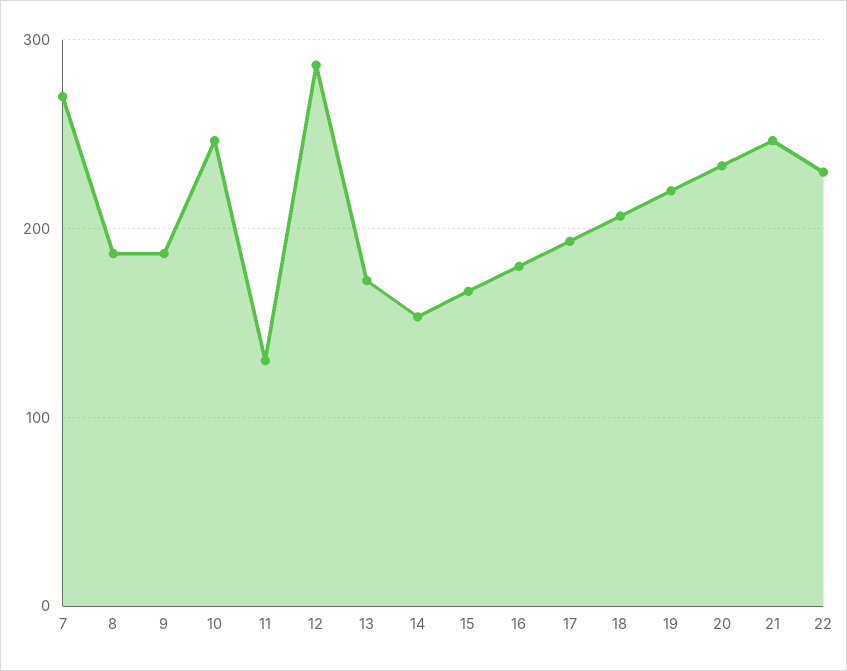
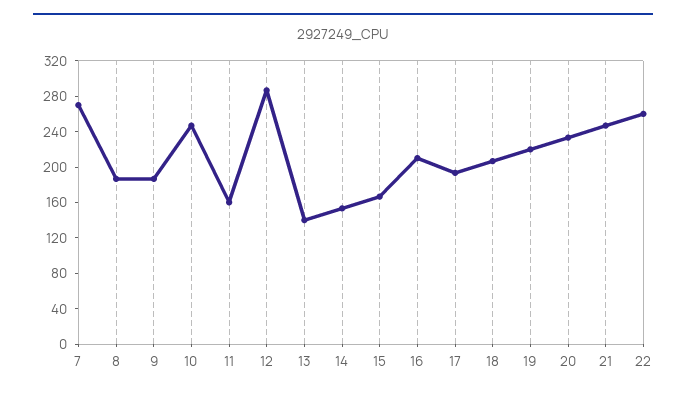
11: 130 -> 160
13: 170 -> 140
16: 180 -> 210
22: 230 -> 260

